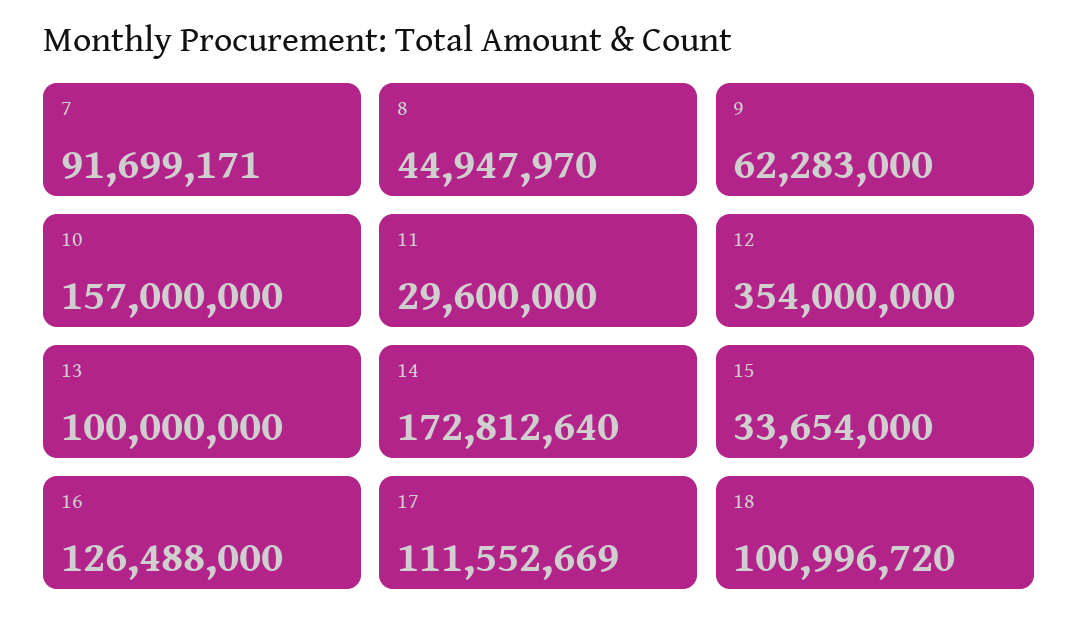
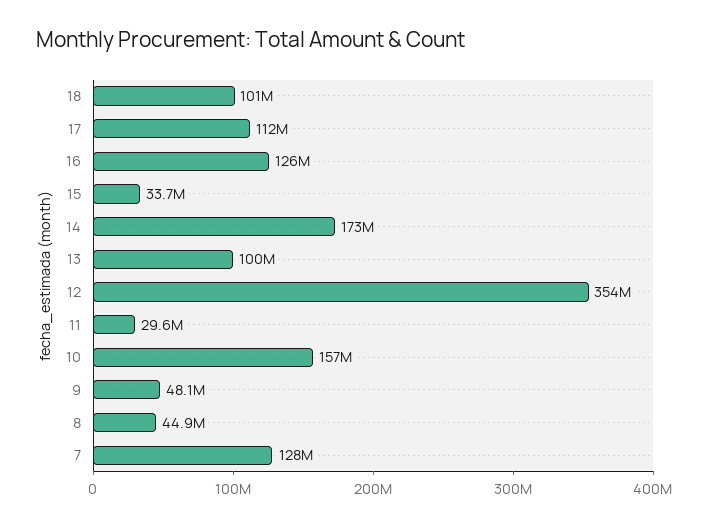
7: 91699171 -> 128000000
9: 62283000 -> 48100000

